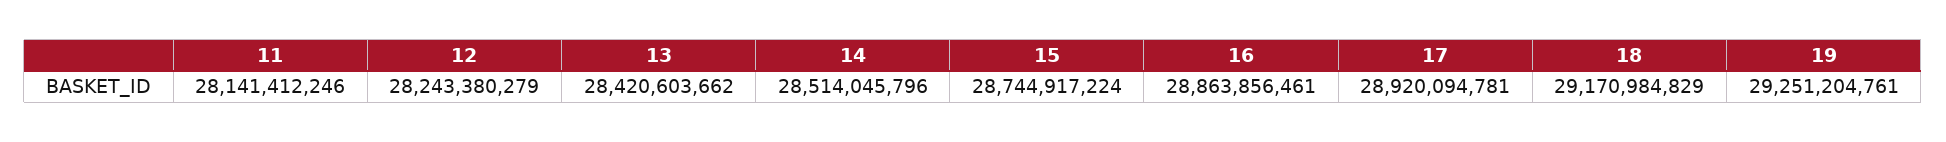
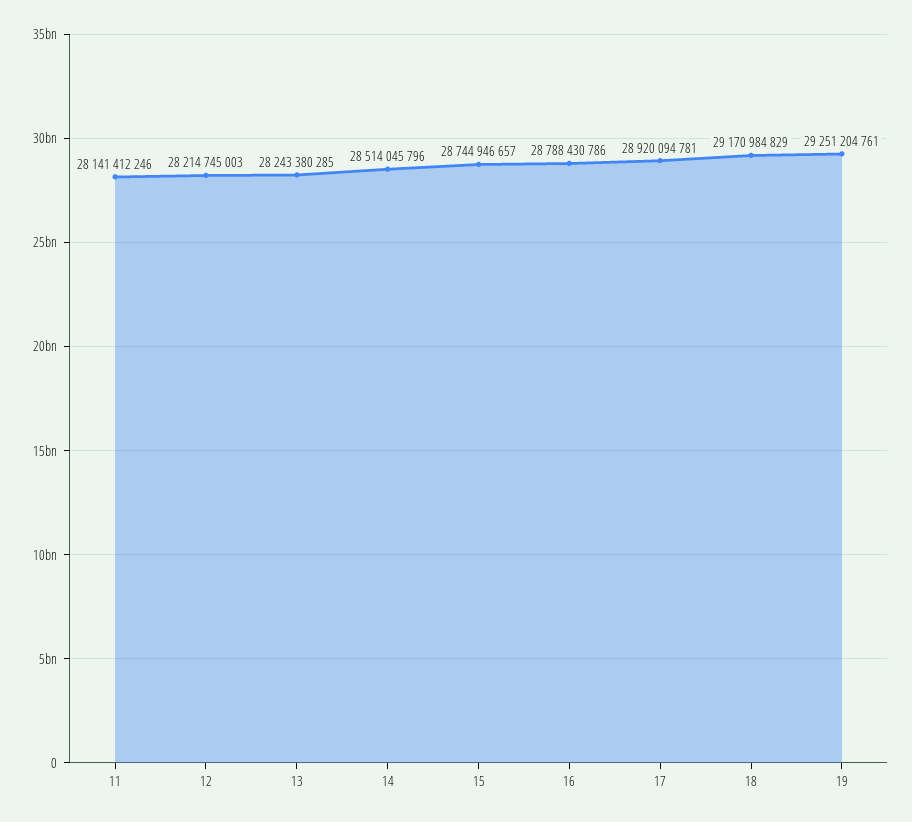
12: 28243380279 -> 28214745003
13: 28420603662 -> 28243380285
15: 28744917224 -> 28744946657
16: 28863856461 -> 28788430786

